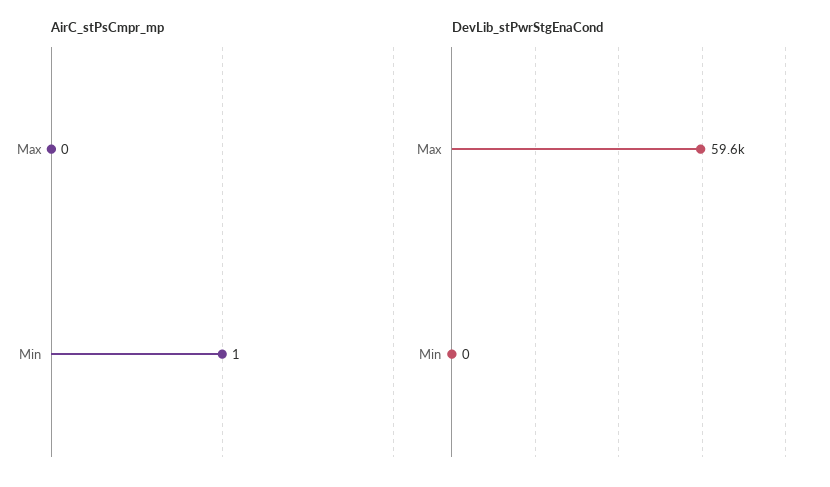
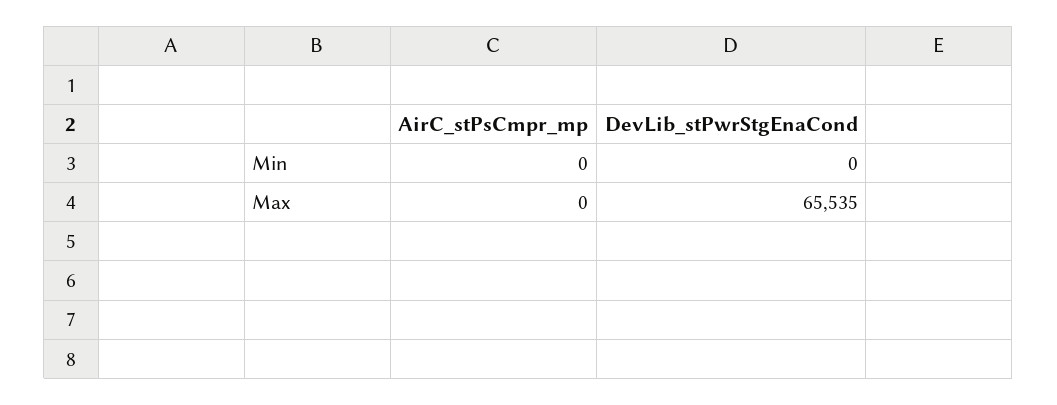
AirC_stPsCmpr_mp, Min: 1 -> 0
DevLib_stPwrStgEnaCond, Max: 59600 -> 65535

